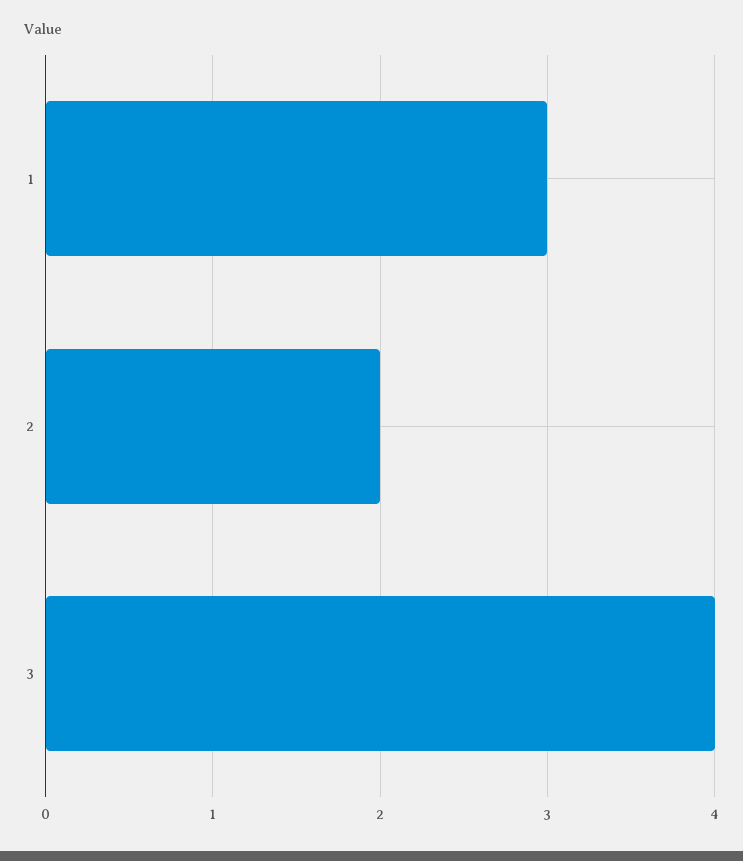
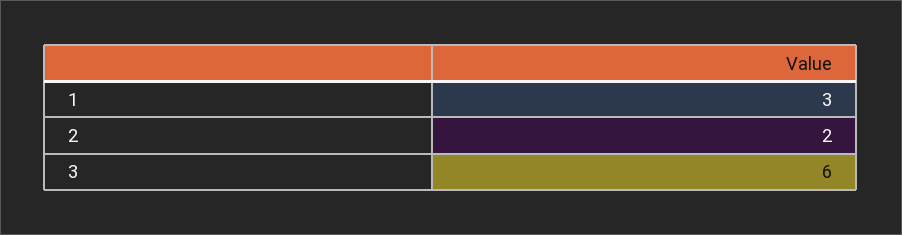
3: 4 -> 6

